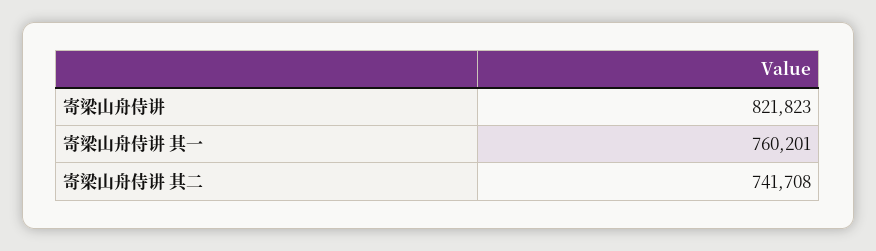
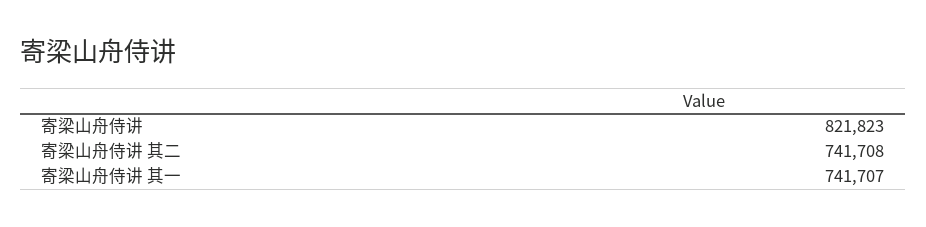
寄梁山舟侍讲 其一: 760201 -> 741707

